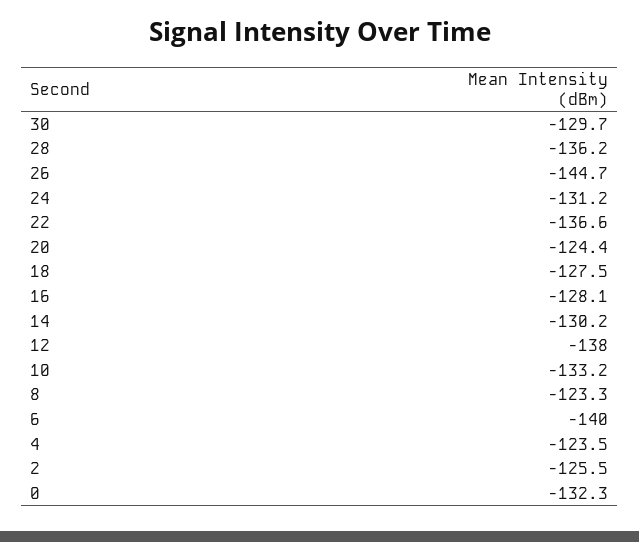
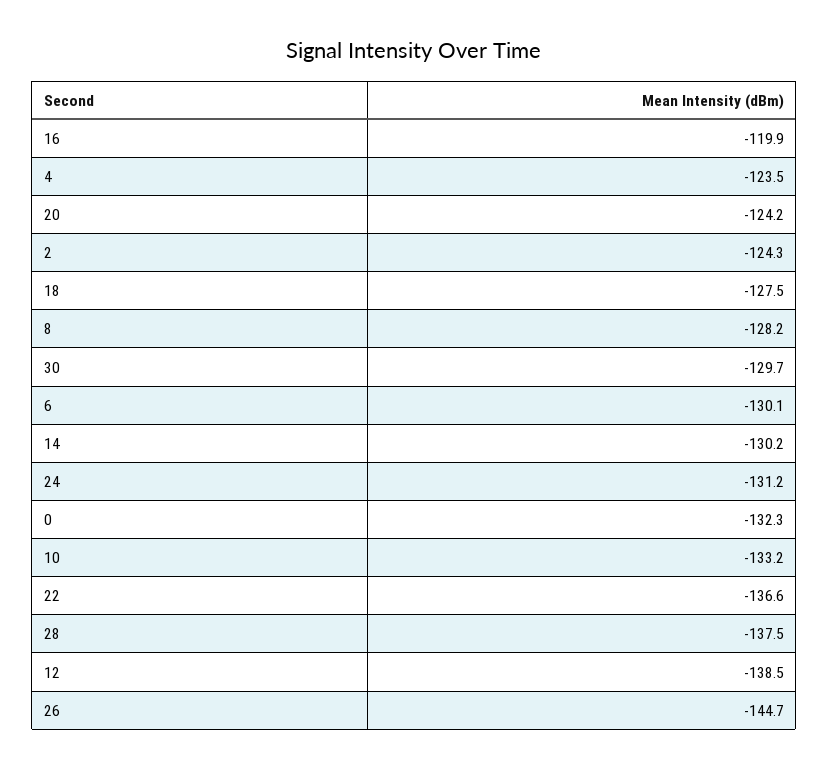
28: -136.2 -> -137.5
20: -124.4 -> -124.2
16: -128.1 -> -119.9
12: -138 -> -138.5
8: -123.3 -> -128.2
6: -140 -> -130.1
2: -125.5 -> -124.3

